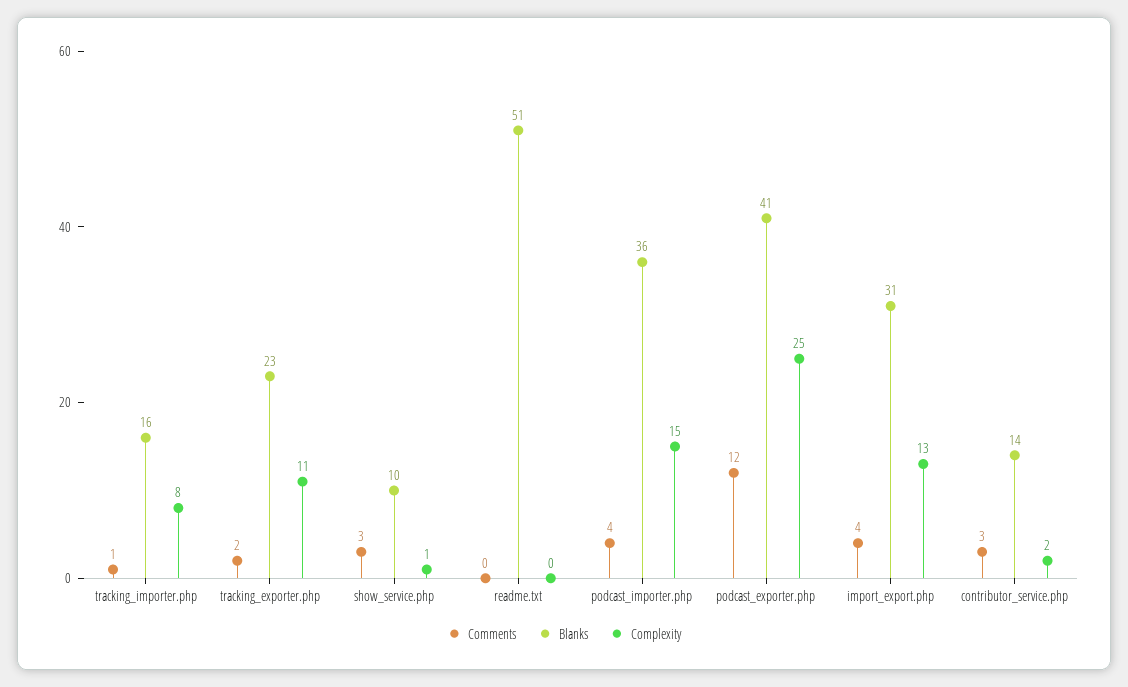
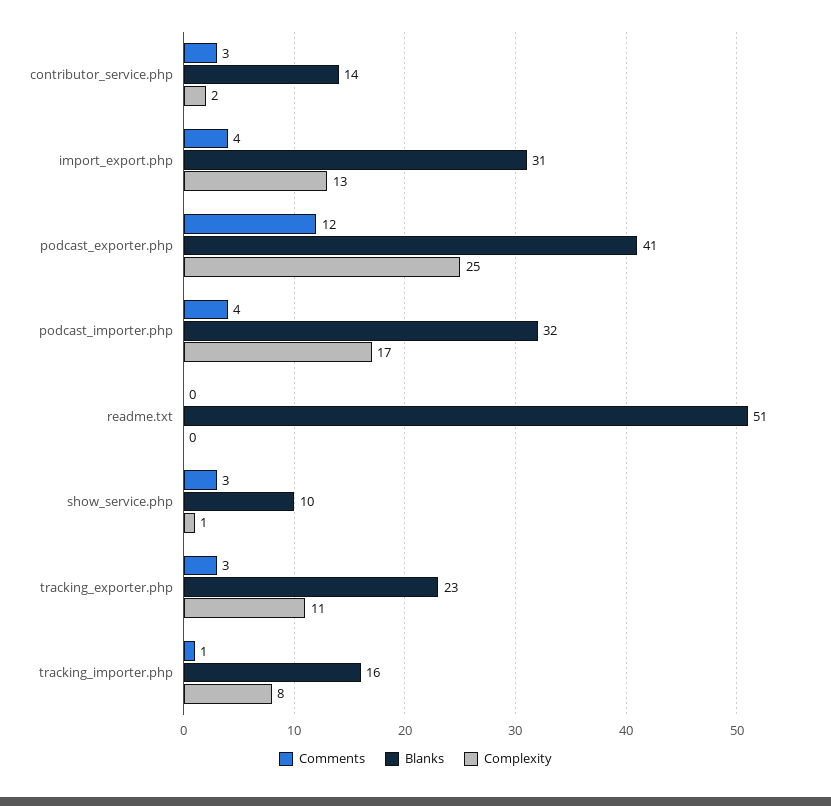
Comments, tracking_exporter.php: 2 -> 3
Blanks, podcast_importer.php: 36 -> 32
Complexity, podcast_importer.php: 15 -> 17

